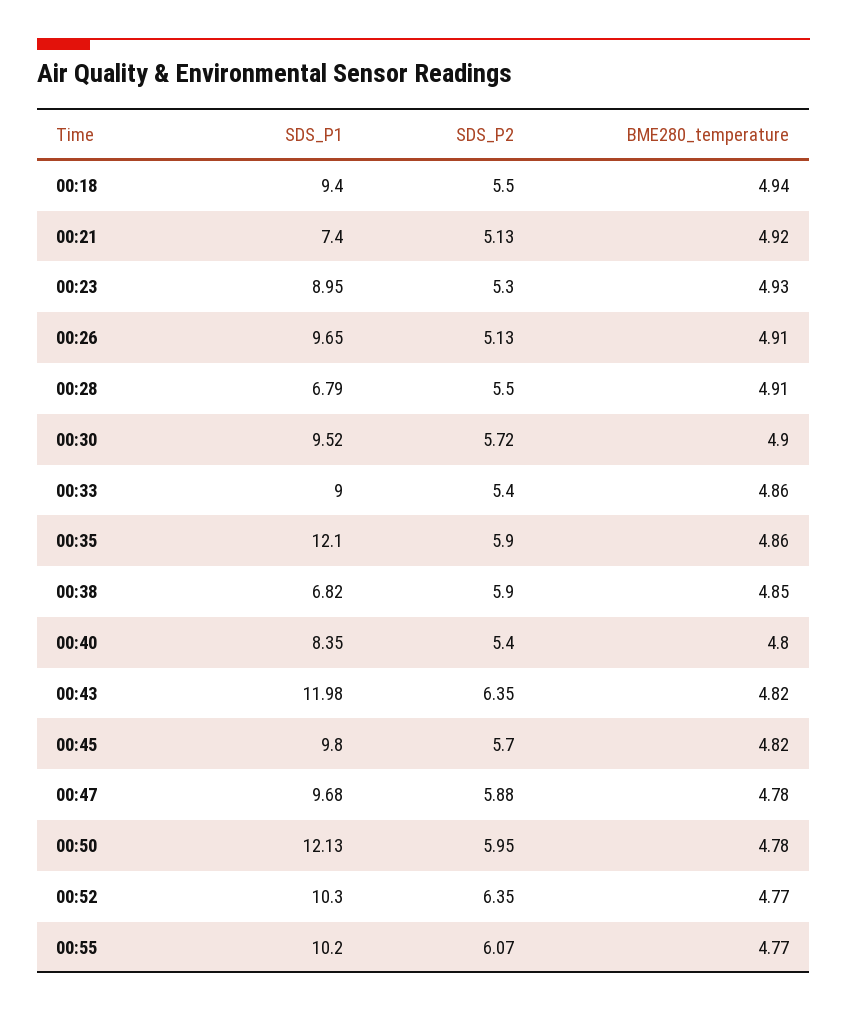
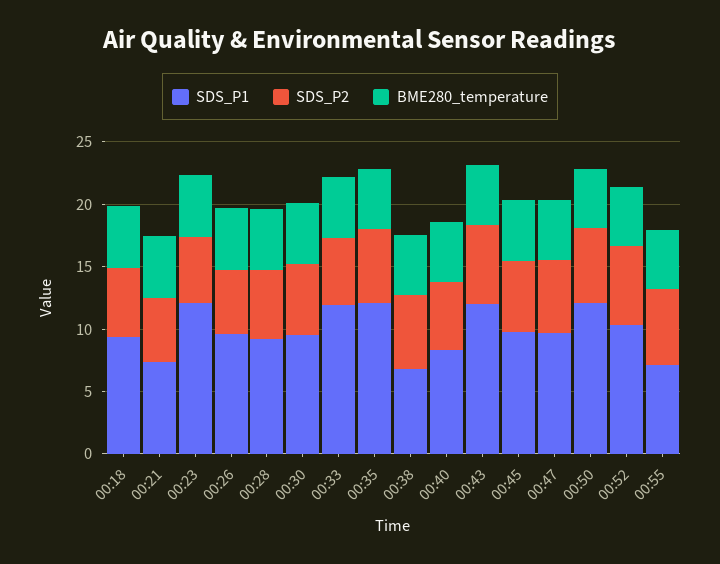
SDS_P1, 00:23: 8.95 -> 12
SDS_P1, 00:28: 6.79 -> 9
SDS_P1, 00:33: 9 -> 12
SDS_P1, 00:55: 10.2 -> 7

